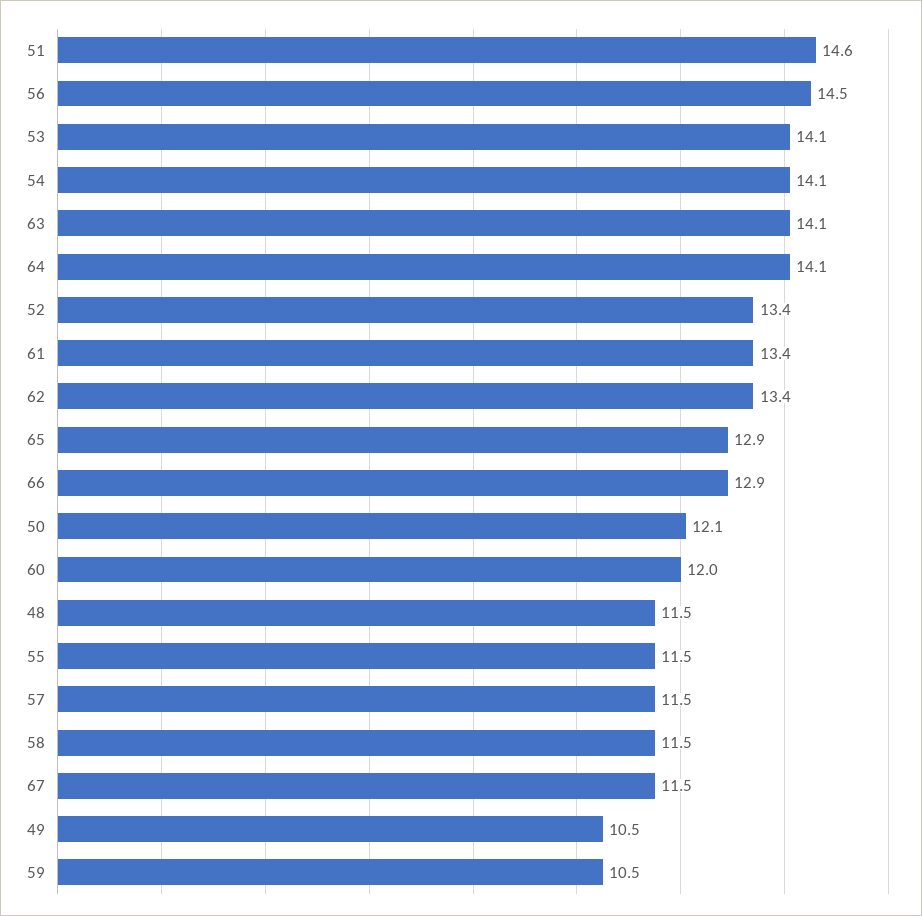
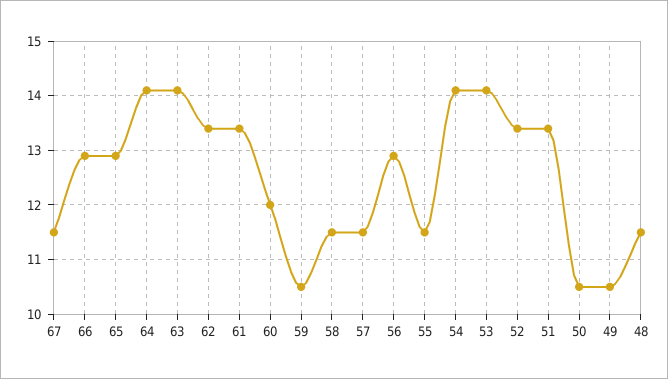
51: 14.6 -> 13.5
56: 14.5 -> 13
50: 12.1 -> 10.5

